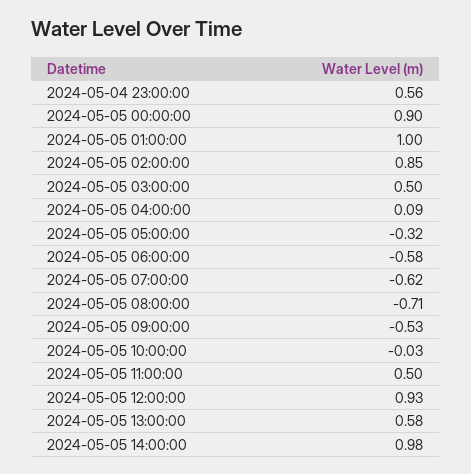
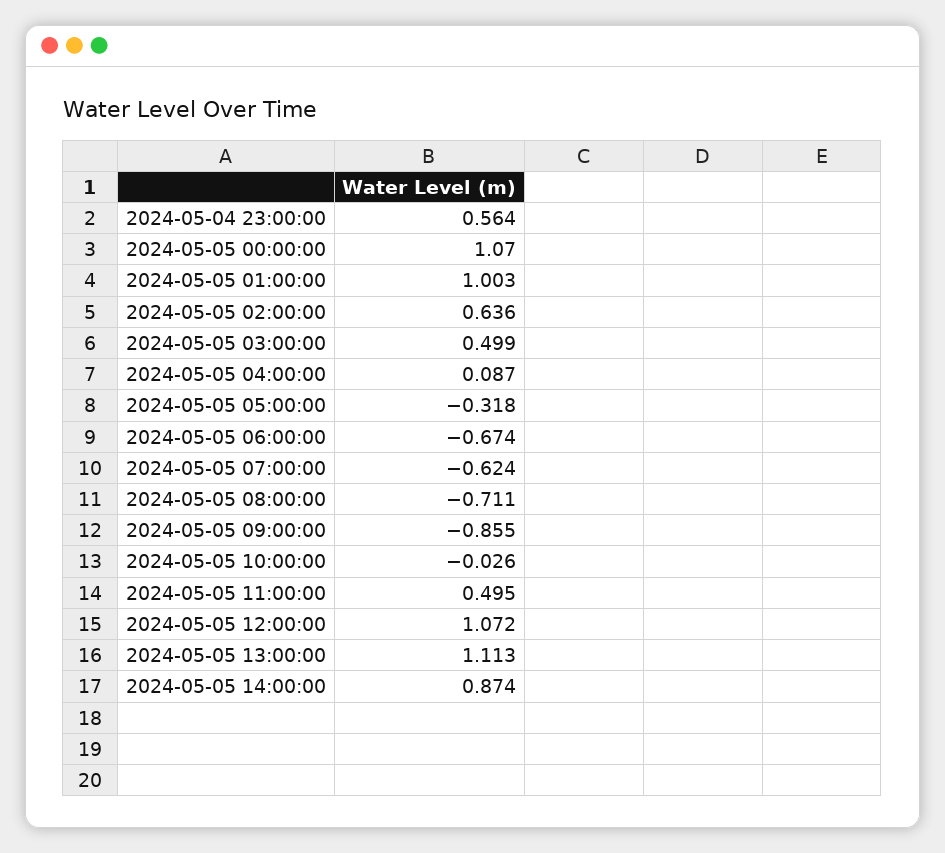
2024-05-05 00:00:00: 0.9 -> 1.07
2024-05-05 02:00:00: 0.85 -> 0.636
2024-05-05 06:00:00: -0.58 -> -0.674
2024-05-05 09:00:00: -0.53 -> -0.855
2024-05-05 12:00:00: 0.93 -> 1.072
2024-05-05 13:00:00: 0.58 -> 1.113
2024-05-05 14:00:00: 0.98 -> 0.874

